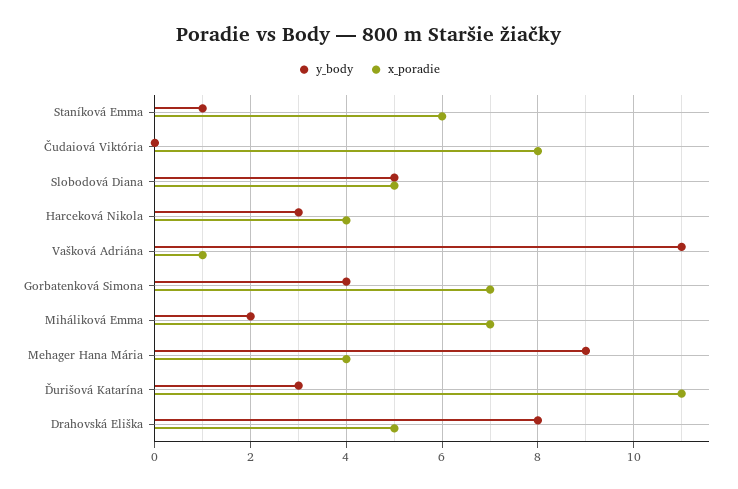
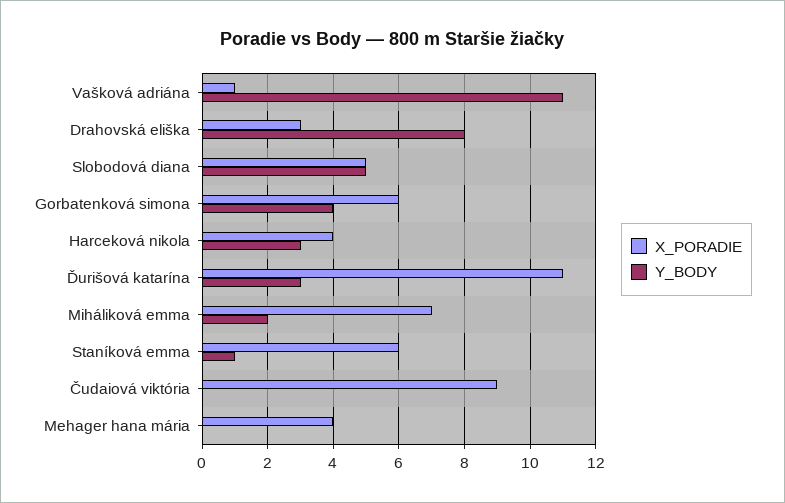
x_poradie, Čudaiová Viktória: 8 -> 9
x_poradie, Gorbatenková Simona: 7 -> 6
y_body, Mehager Hana Mária: 9 -> 0
x_poradie, Drahovská Eliška: 5 -> 3

